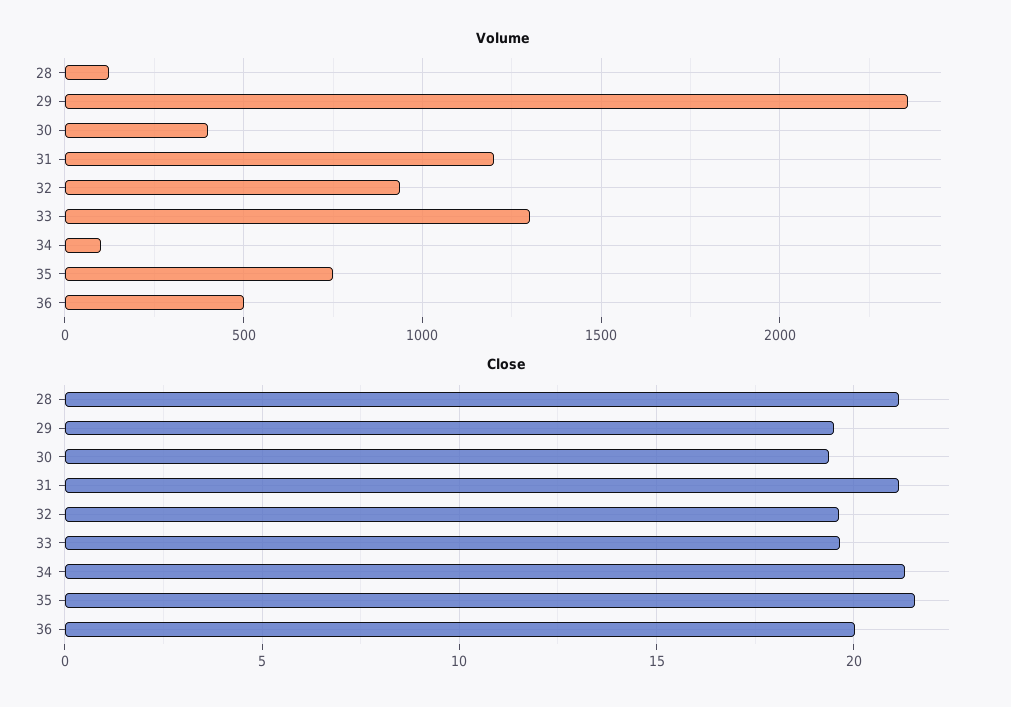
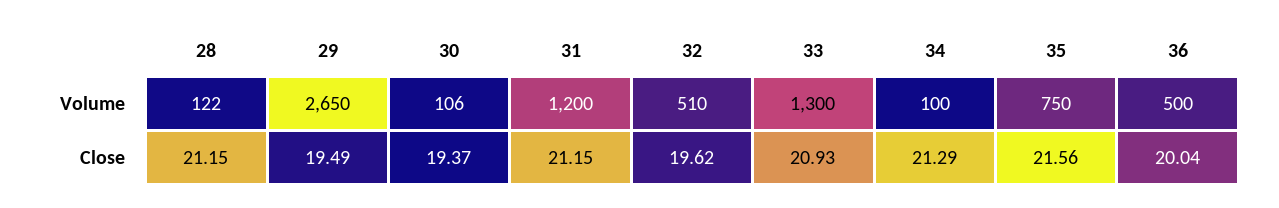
Volume, 29: 2350 -> 2650
Volume, 30: 400 -> 106
Volume, 32: 950 -> 510
Close, 33: 19.5 -> 20.93

